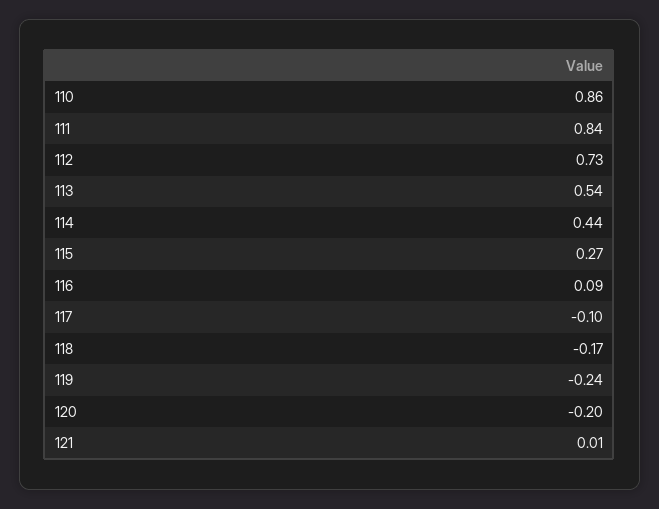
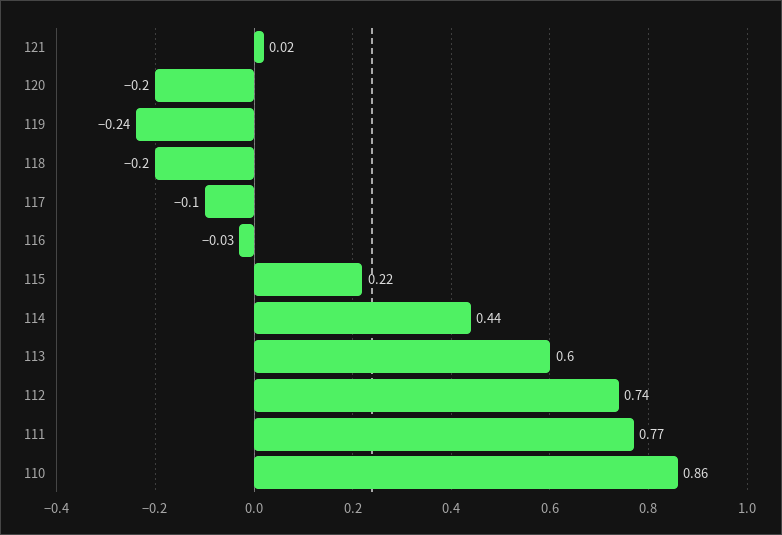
111: 0.84 -> 0.77
112: 0.73 -> 0.74
113: 0.54 -> 0.6
115: 0.27 -> 0.22
116: 0.09 -> -0.03
118: -0.17 -> -0.2
121: 0.01 -> 0.02

